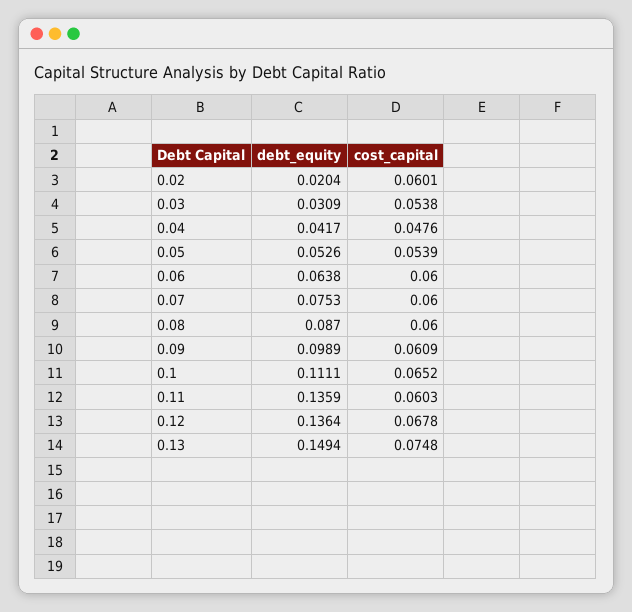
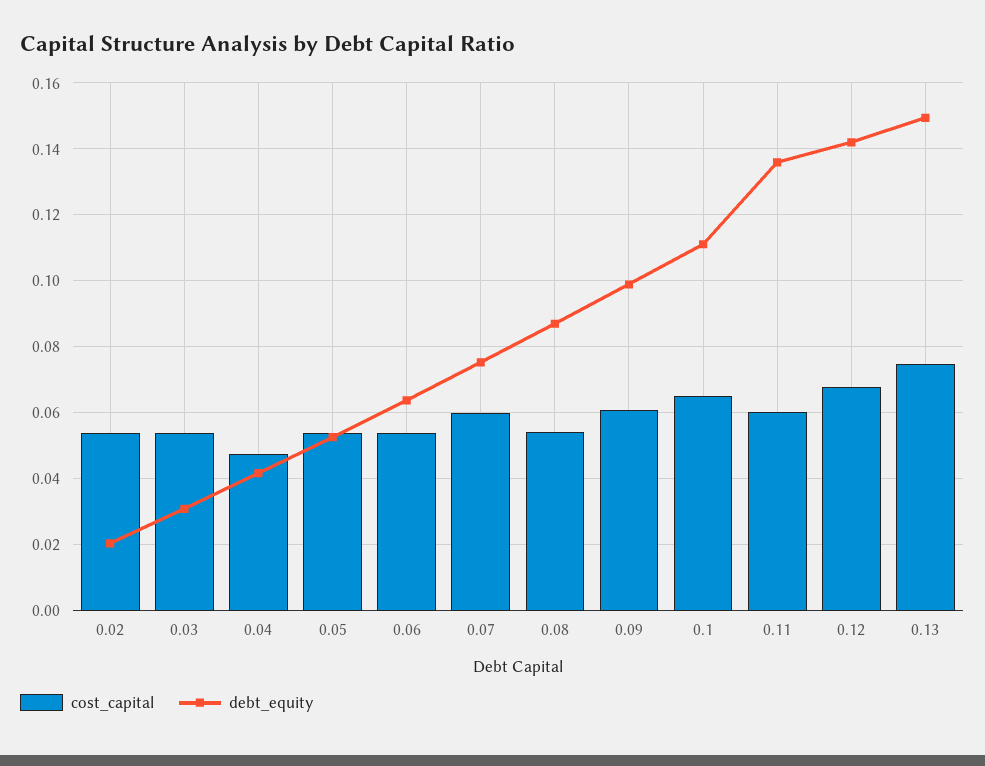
cost_capital, 0.02: 0.0601 -> 0.054
cost_capital, 0.06: 0.06 -> 0.054
cost_capital, 0.08: 0.06 -> 0.054
debt_equity, 0.12: 0.1364 -> 0.142

